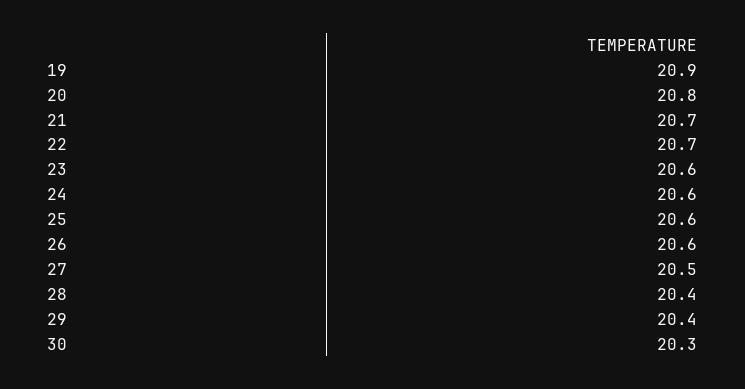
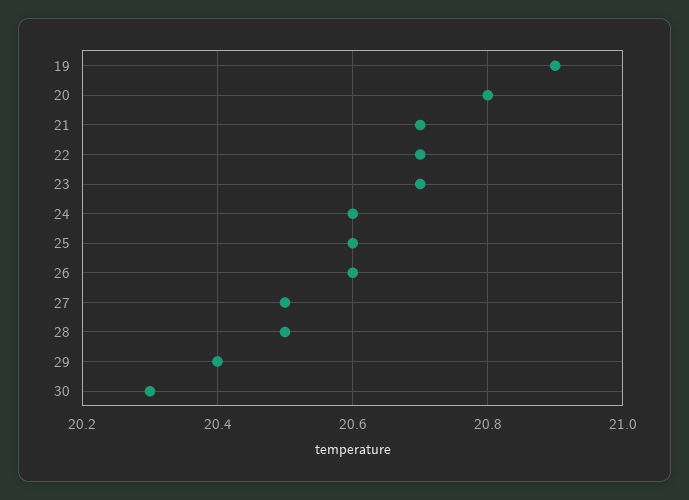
23: 20.6 -> 20.7
28: 20.4 -> 20.5

